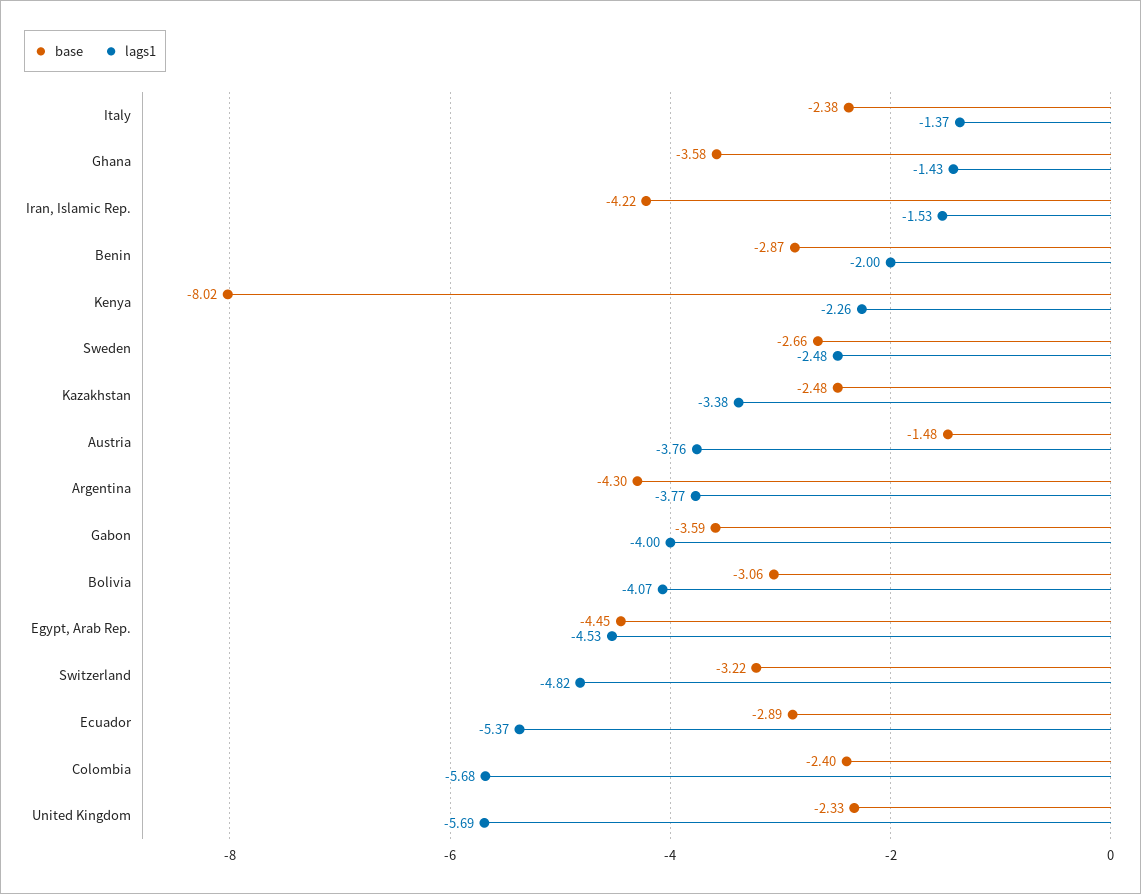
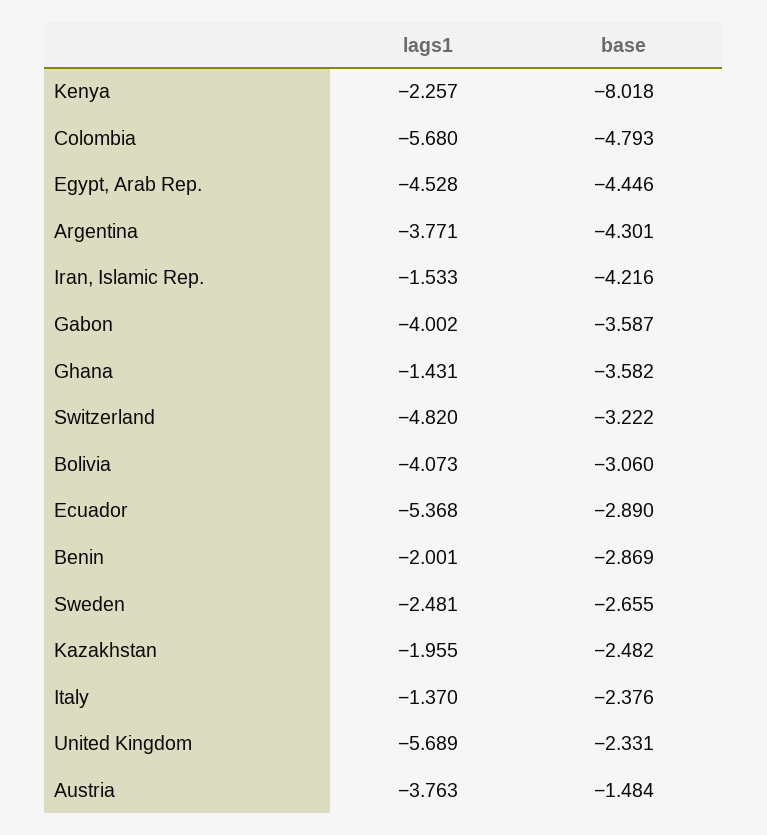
lags1, Kazakhstan: -3.38 -> -1.955
base, Colombia: -2.4 -> -4.793

